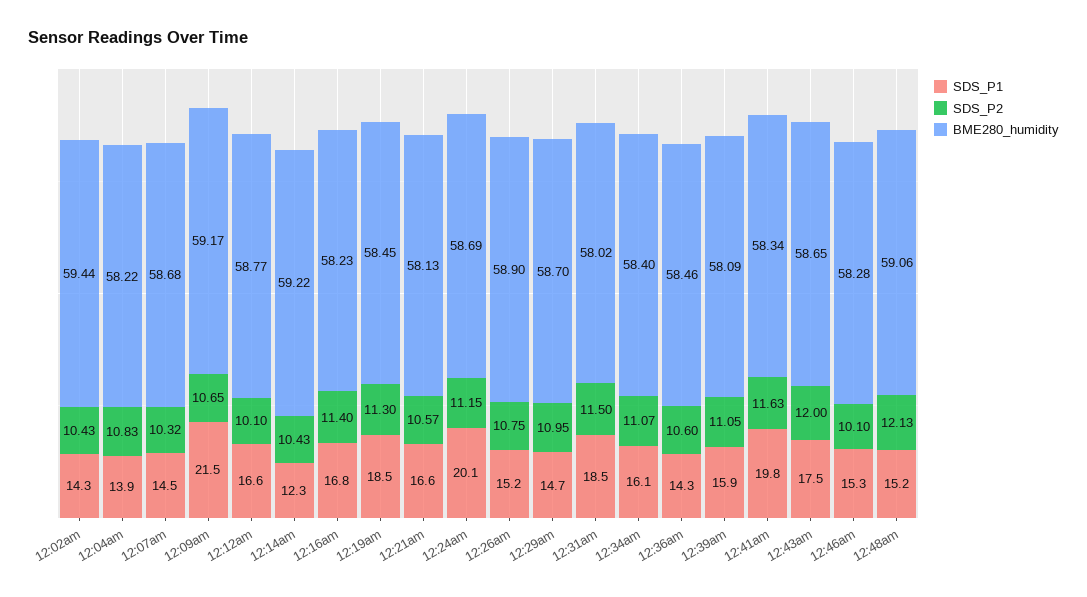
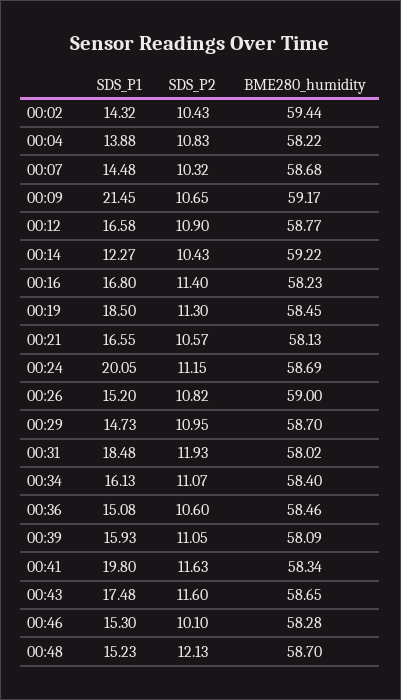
SDS_P2, 12:12am: 10.1 -> 10.9
SDS_P2, 12:26am: 10.75 -> 10.82
BME280_humidity, 12:26am: 58.9 -> 59
SDS_P2, 12:31am: 11.5 -> 11.93
SDS_P1, 12:36am: 14.3 -> 15.08
SDS_P2, 12:43am: 12 -> 11.6
BME280_humidity, 12:48am: 59.06 -> 58.7

